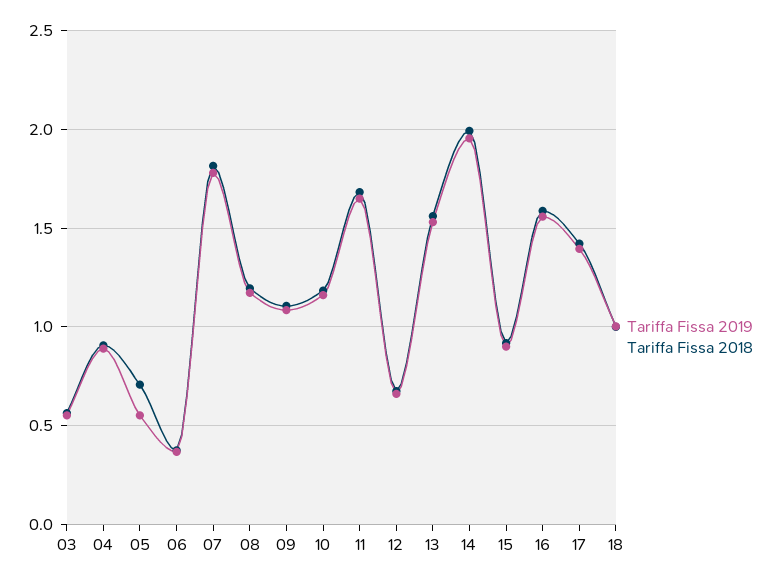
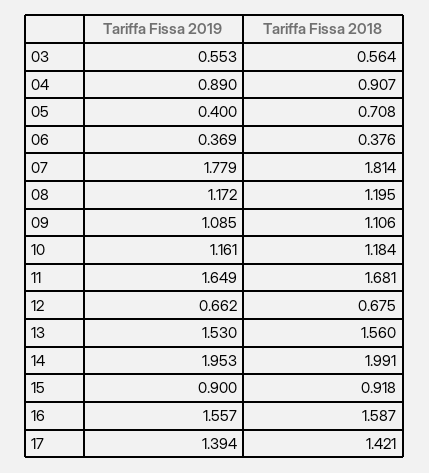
Tariffa Fissa 2019, 05: 0.55 -> 0.4
Tariffa Fissa 2019, 18: 1 -> none
Tariffa Fissa 2018, 18: 1 -> none

